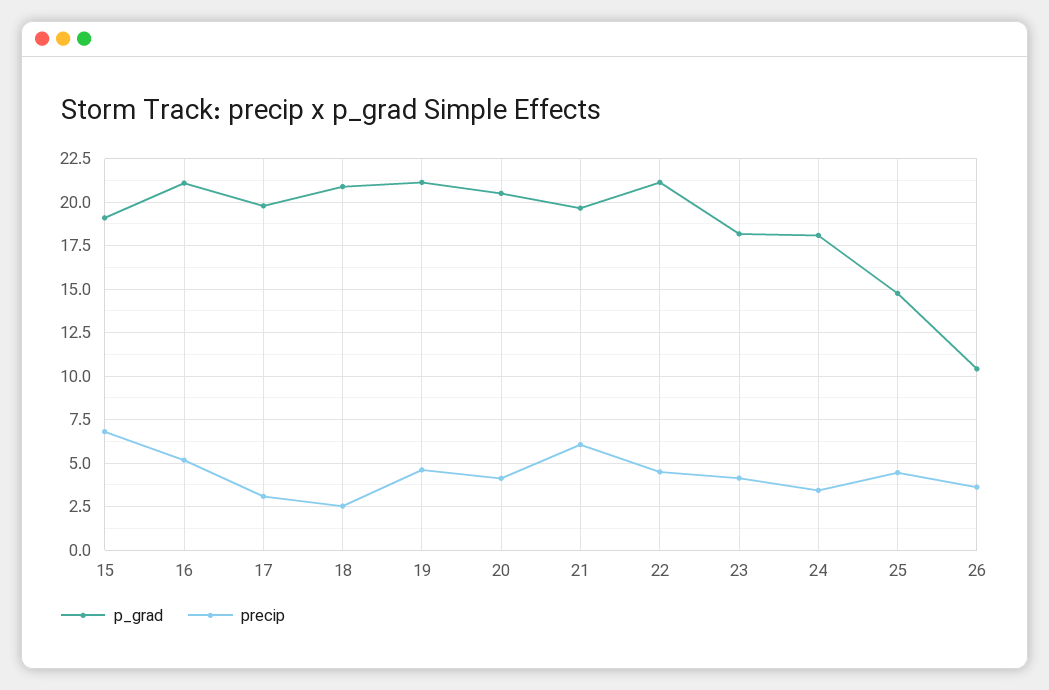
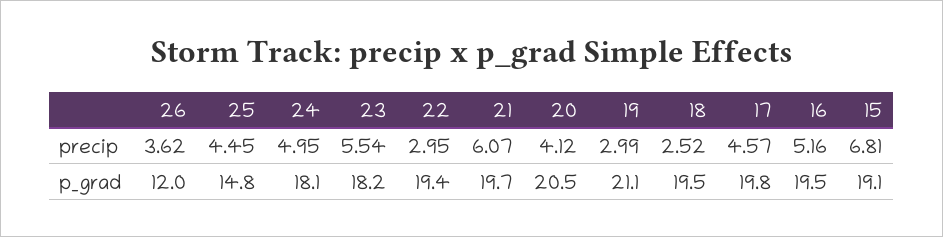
p_grad, 16: 21 -> 19.5
precip, 17: 3 -> 4.57
p_grad, 18: 21 -> 19.5
precip, 19: 4.5 -> 2.99
p_grad, 22: 21 -> 19.4
precip, 22: 4.5 -> 2.95
precip, 23: 4 -> 5.54
precip, 24: 3.5 -> 4.95
p_grad, 26: 10.5 -> 12

